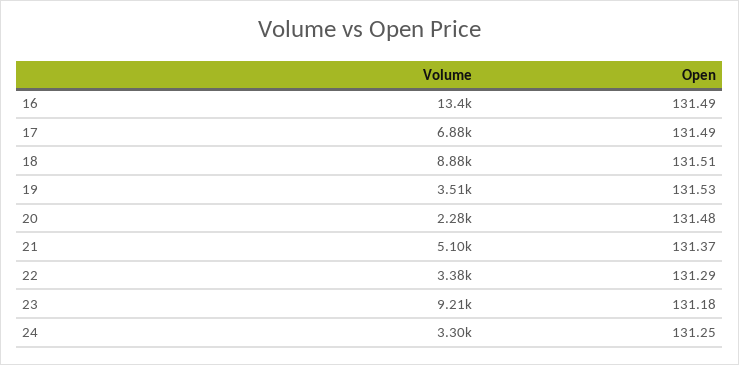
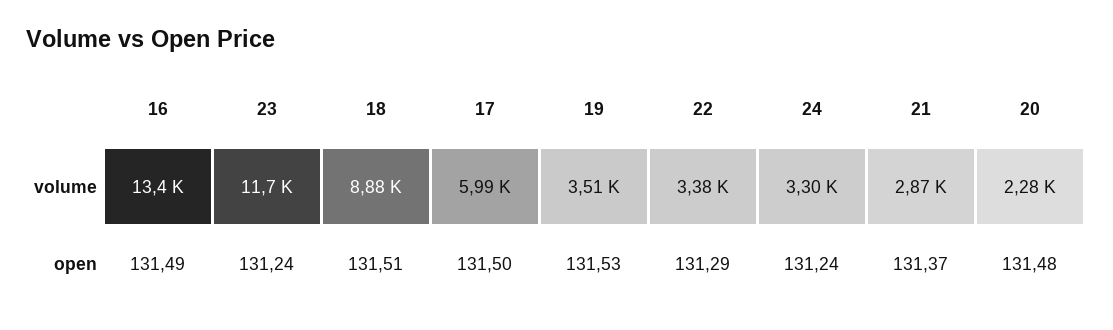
Volume, 17: 6880 -> 5990
Open, 17: 131.49 -> 131.5
Volume, 21: 5100 -> 2870
Volume, 23: 9210 -> 11700
Open, 23: 131.18 -> 131.24
Open, 24: 131.25 -> 131.24

